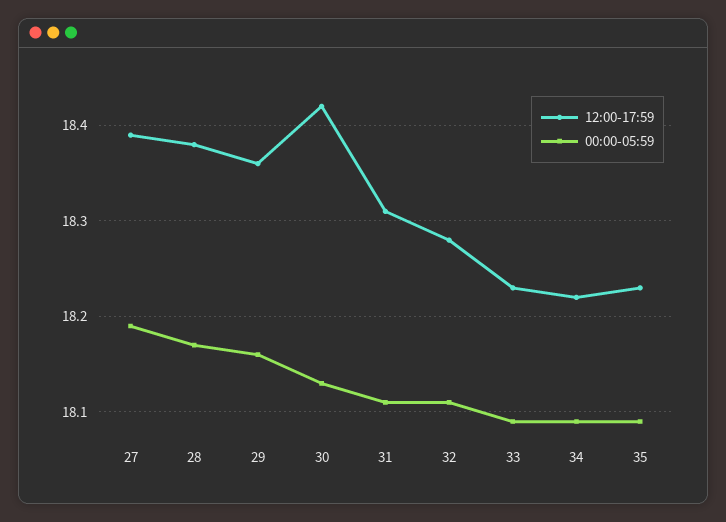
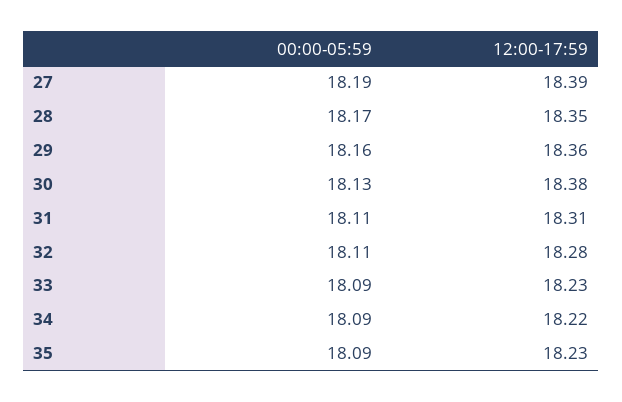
12:00-17:59, 28: 18.38 -> 18.35
12:00-17:59, 30: 18.42 -> 18.38

